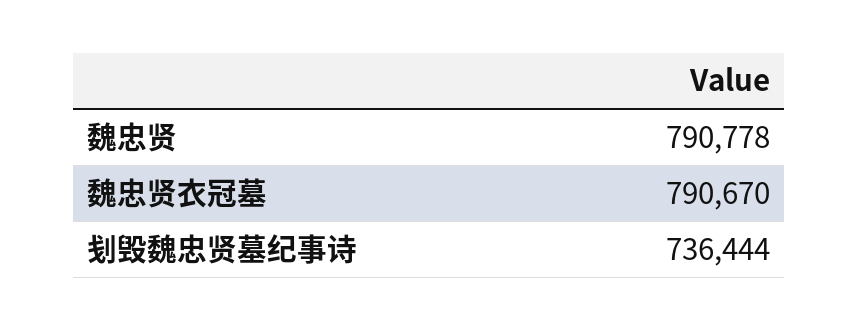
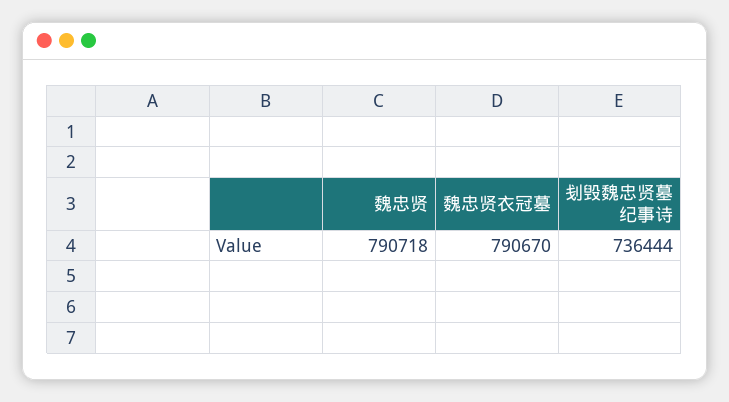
魏忠贤: 790778 -> 790718

